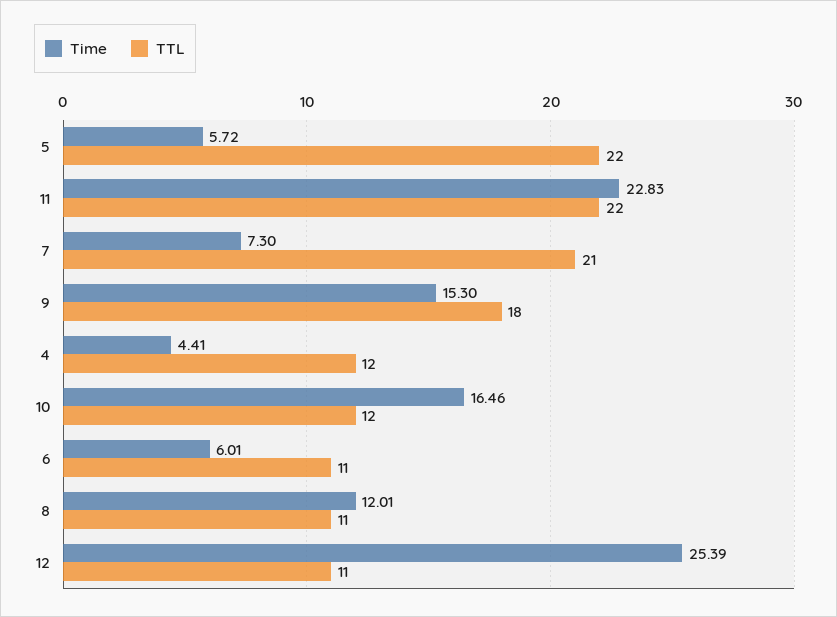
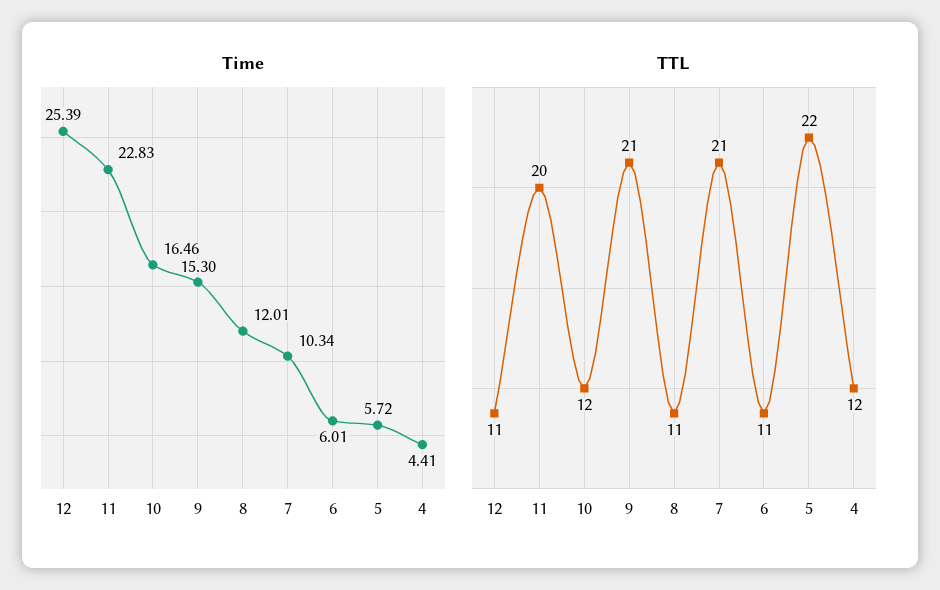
TTL, 11: 22 -> 20
Time, 7: 7.3 -> 10.34
TTL, 9: 18 -> 21

